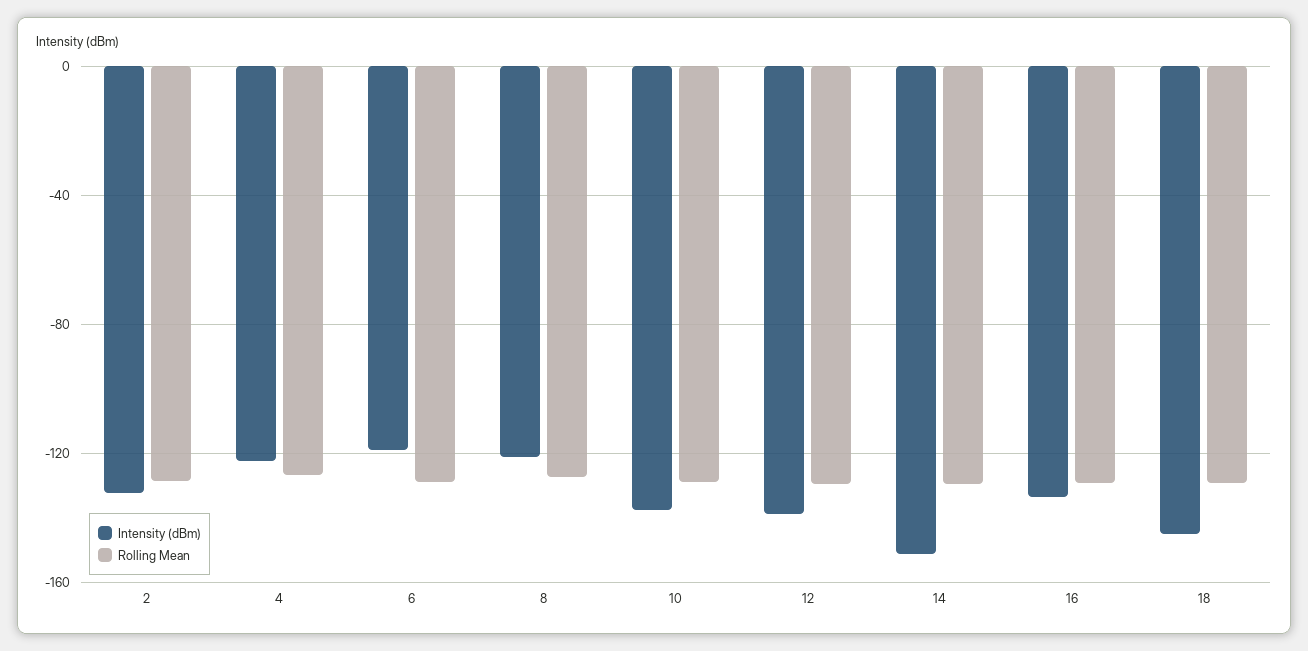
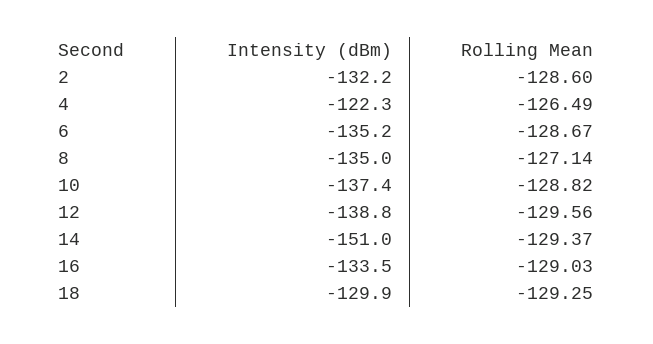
Intensity (dBm), 6: -120 -> -135.2
Intensity (dBm), 8: -120 -> -135
Intensity (dBm), 18: -145 -> -129.9

